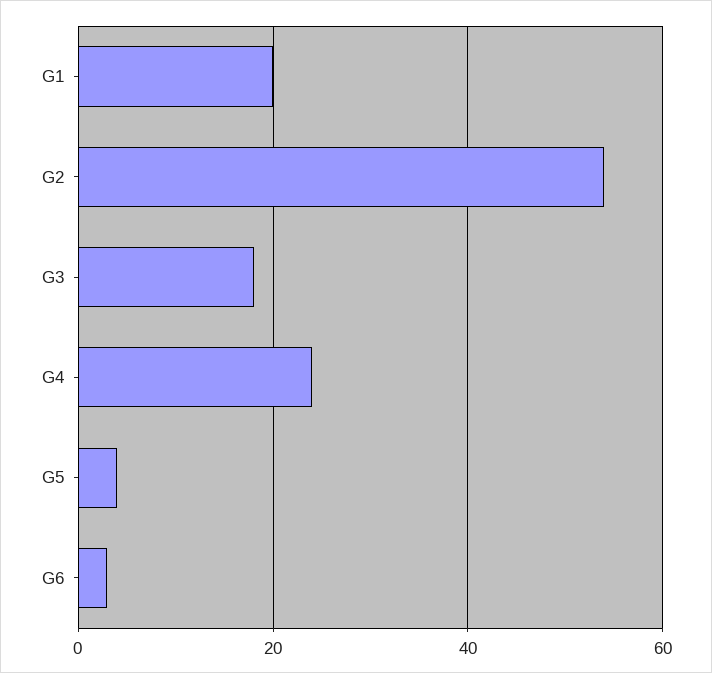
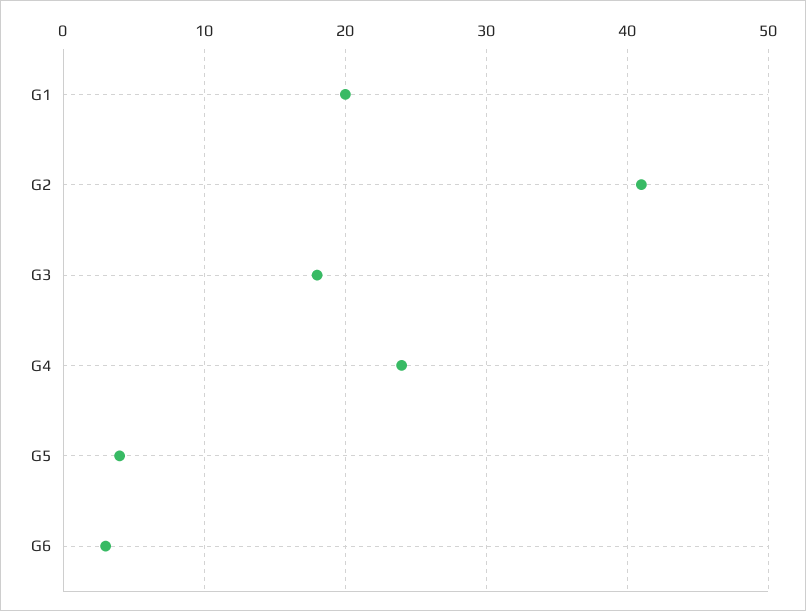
G2: 55 -> 41

